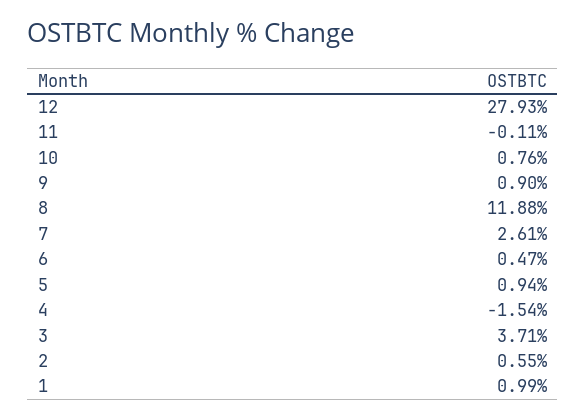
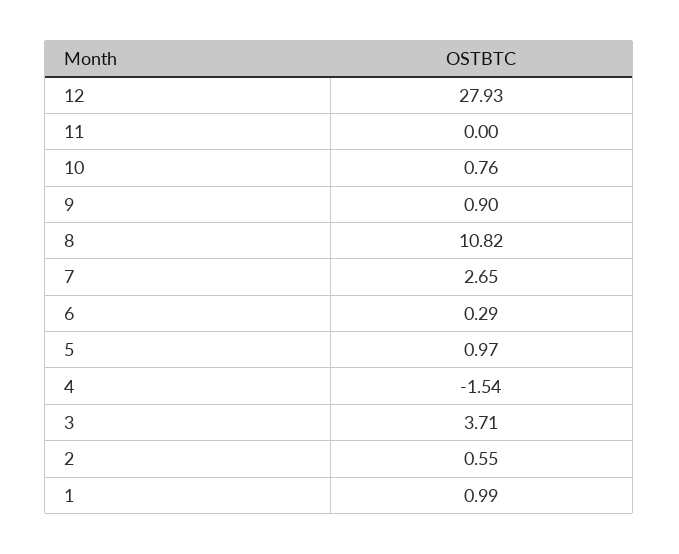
11: -0.11 -> 0
8: 11.88 -> 10.82
7: 2.61 -> 2.65
6: 0.47 -> 0.29
5: 0.94 -> 0.97

